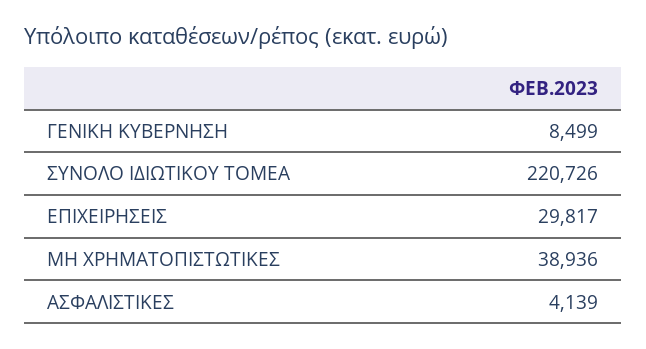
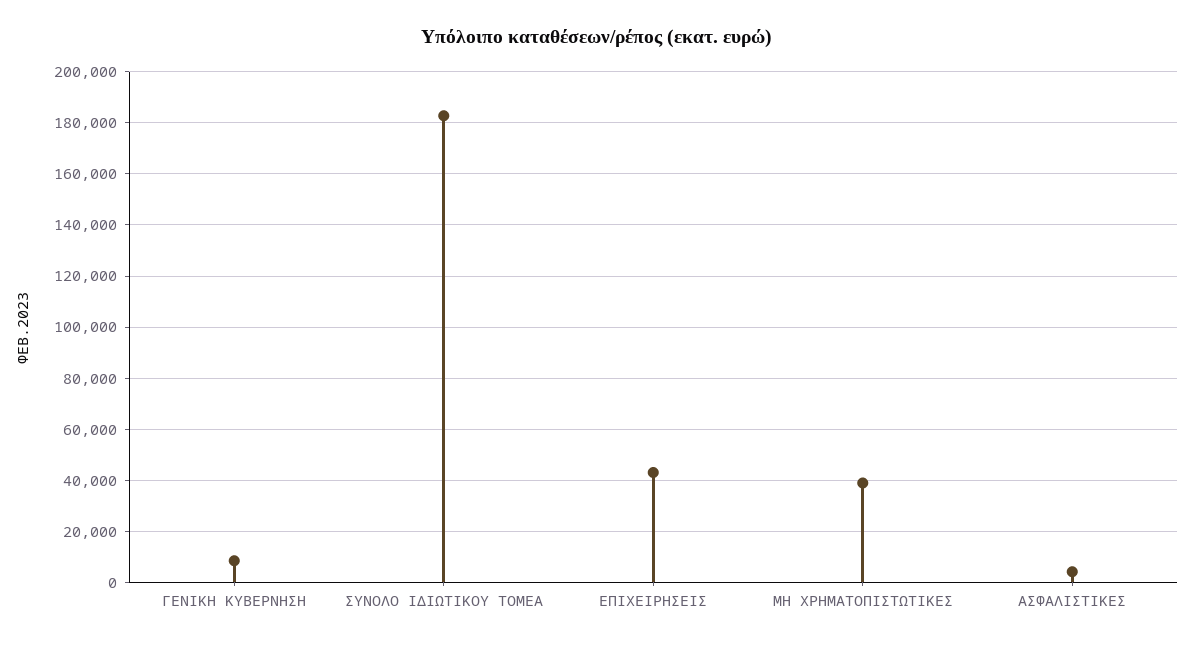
ΣΥΝΟΛΟ ΙΔΙΩΤΙΚΟΥ ΤΟΜΕΑ: 220726 -> 182500
ΕΠΙΧΕΙΡΗΣΕΙΣ: 29817 -> 42500

